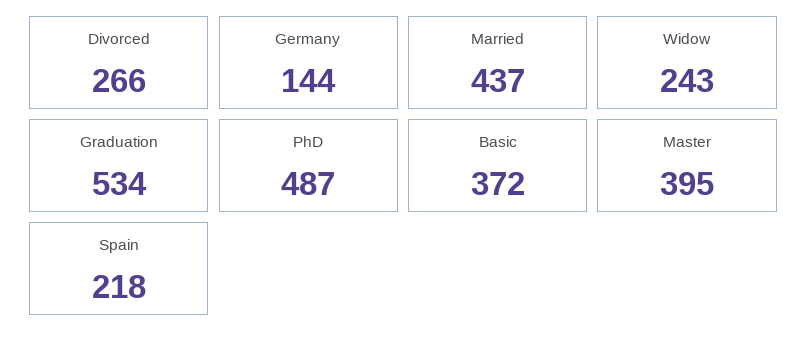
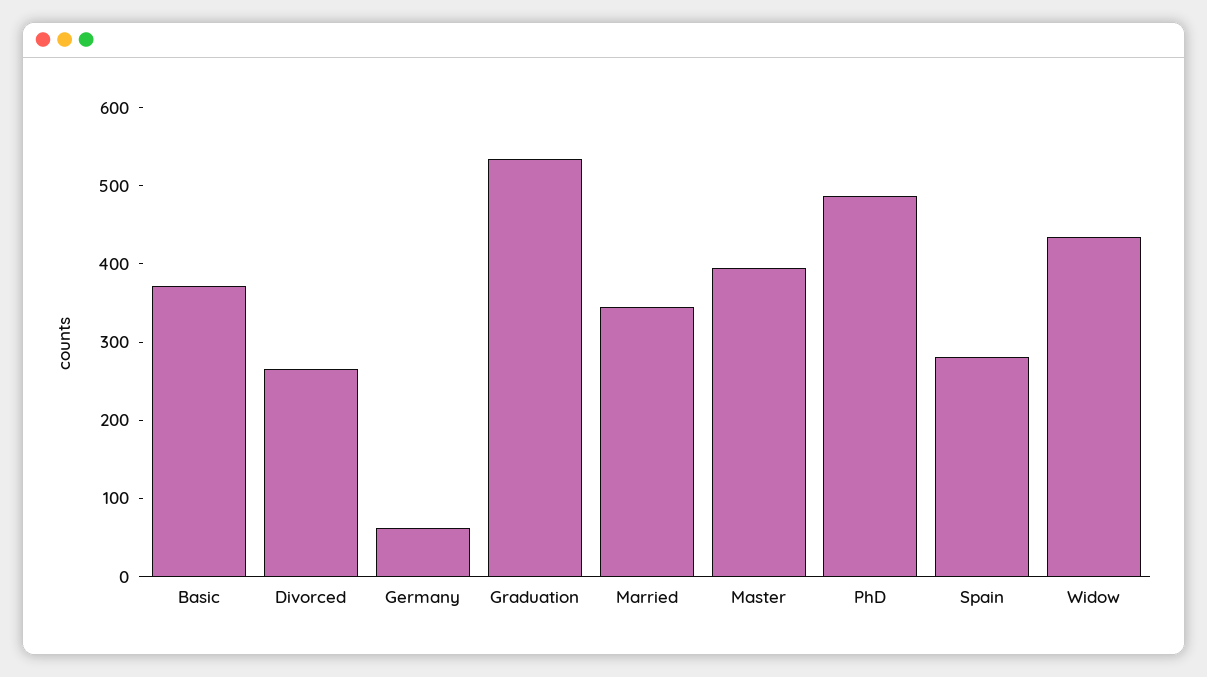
Germany: 144 -> 60
Married: 437 -> 340
Widow: 243 -> 440
Spain: 218 -> 280

